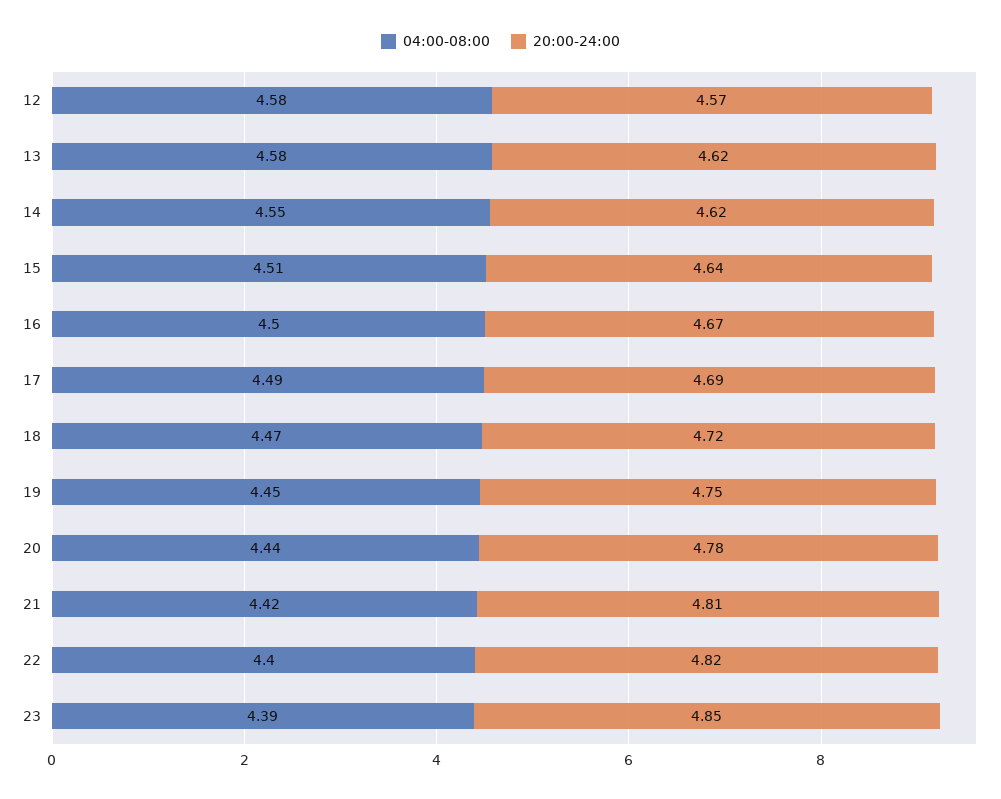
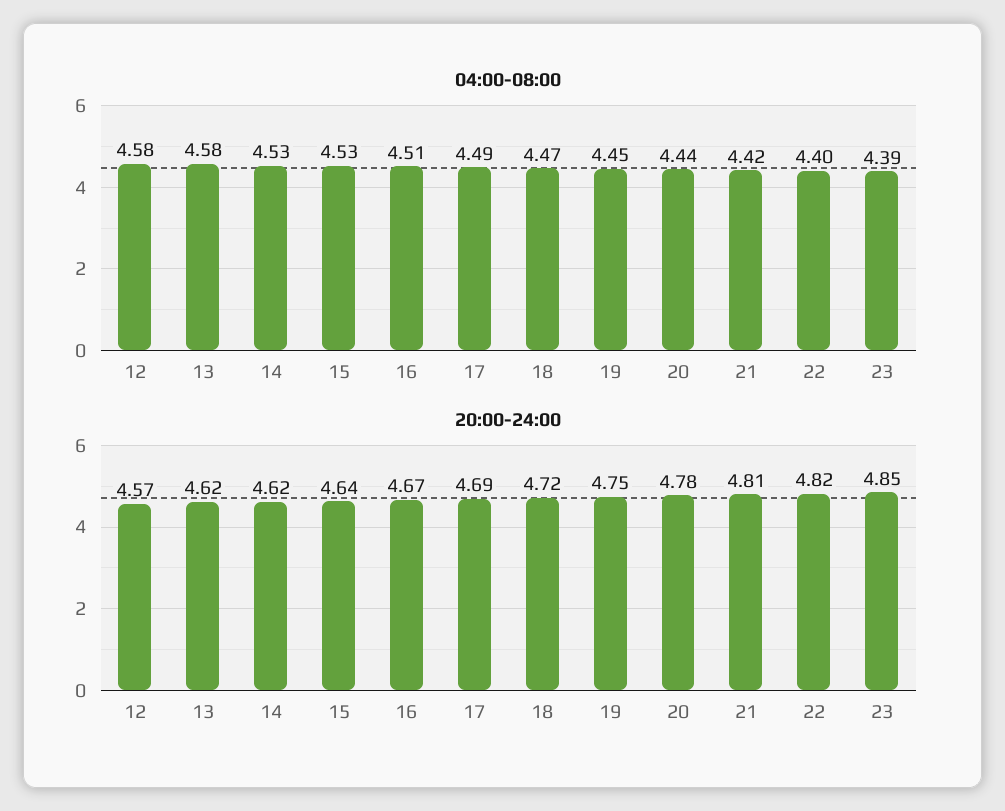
04:00-08:00, 14: 4.55 -> 4.53
04:00-08:00, 15: 4.51 -> 4.53
04:00-08:00, 16: 4.5 -> 4.51

